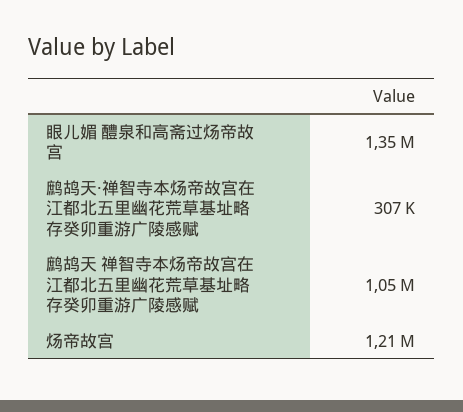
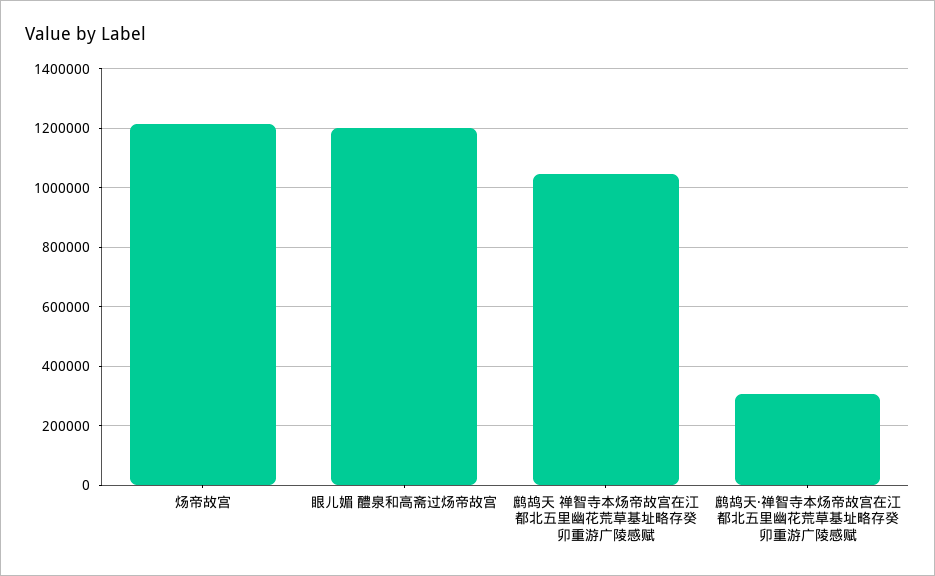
眼儿媚 醴泉和高斋过炀帝故宫: 1350000 -> 1200000

